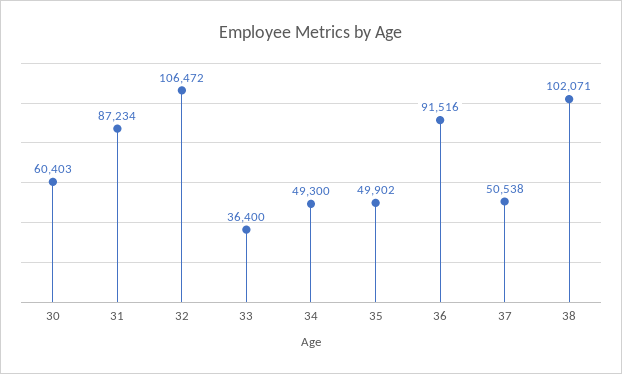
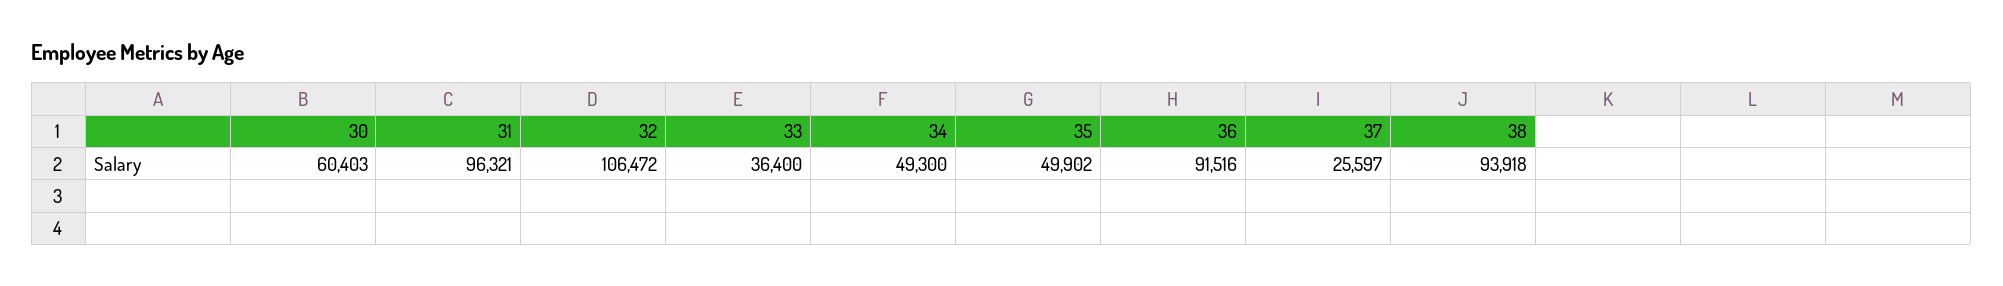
31: 87234 -> 96321
37: 50538 -> 25597
38: 102071 -> 93918

